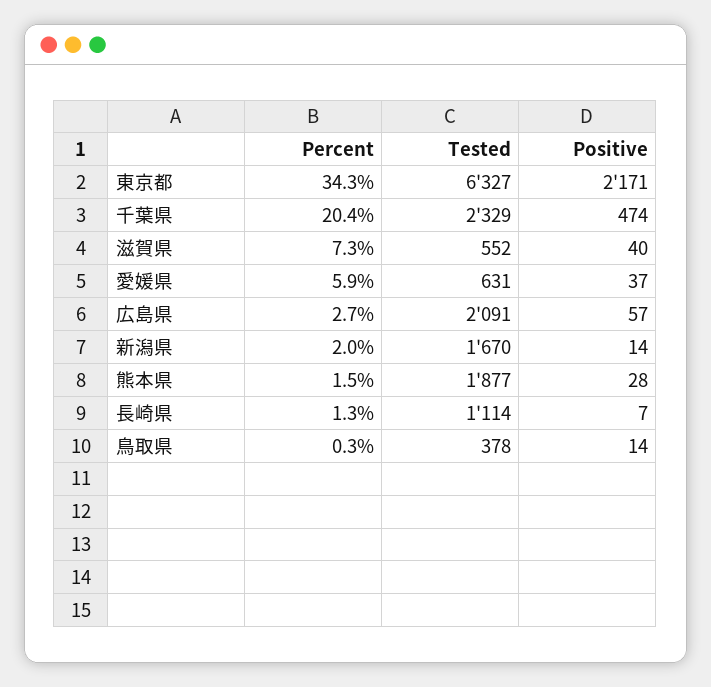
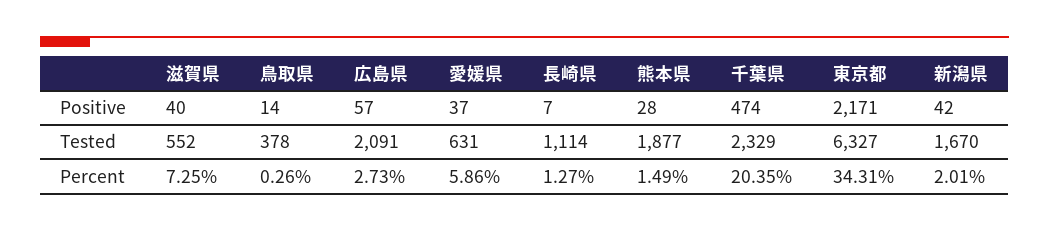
Positive, 新潟県: 14 -> 42

